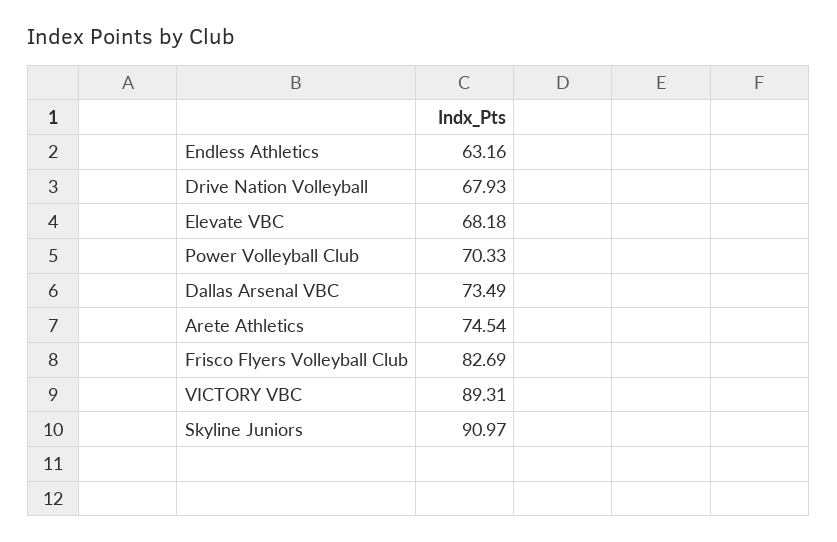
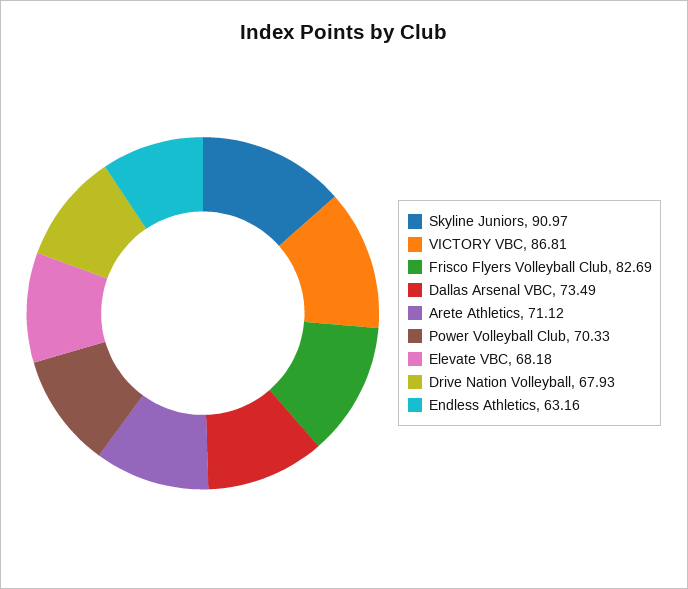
Arete Athletics: 74.54 -> 71.12
VICTORY VBC: 89.31 -> 86.81

